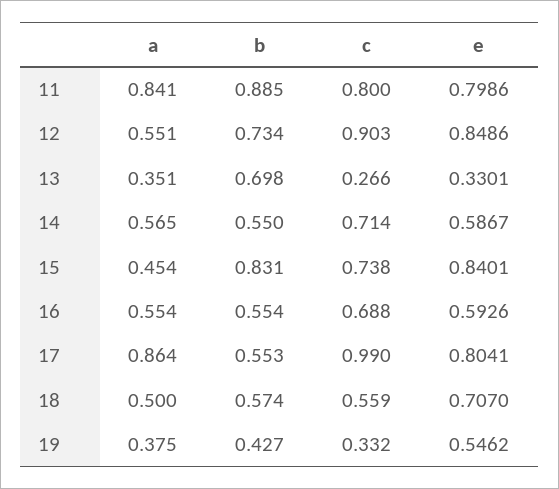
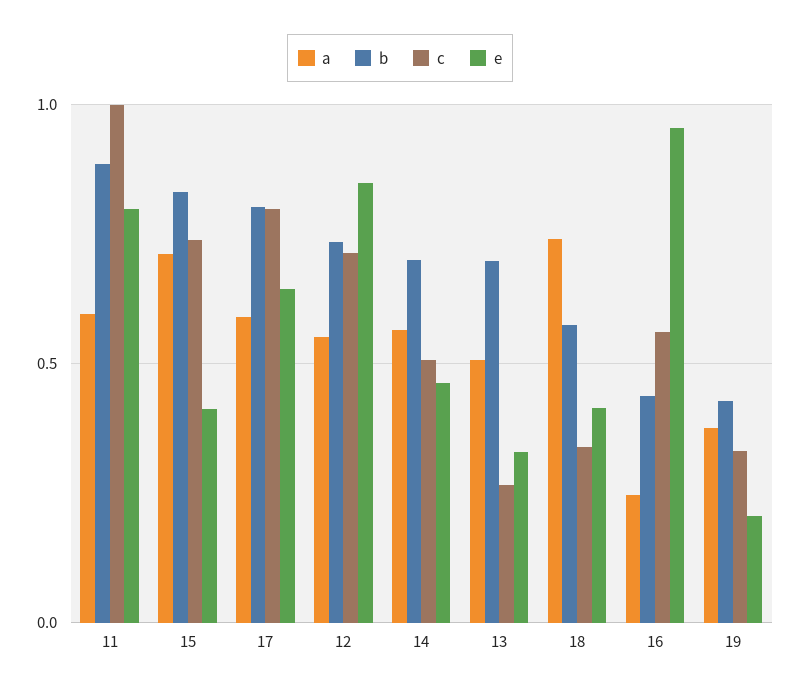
a, 11: 0.841 -> 0.6
c, 11: 0.8 -> 1
c, 12: 0.903 -> 0.7
a, 13: 0.351 -> 0.5
b, 14: 0.55 -> 0.7
c, 14: 0.714 -> 0.5
e, 14: 0.5867 -> 0.45
a, 15: 0.454 -> 0.7
e, 15: 0.8401 -> 0.4
a, 16: 0.554 -> 0.25
b, 16: 0.554 -> 0.45
c, 16: 0.688 -> 0.55
e, 16: 0.5926 -> 0.95
a, 17: 0.864 -> 0.6
b, 17: 0.553 -> 0.8
c, 17: 0.99 -> 0.8
e, 17: 0.8041 -> 0.65
a, 18: 0.5 -> 0.75
c, 18: 0.559 -> 0.35
e, 18: 0.707 -> 0.4
e, 19: 0.5462 -> 0.2

